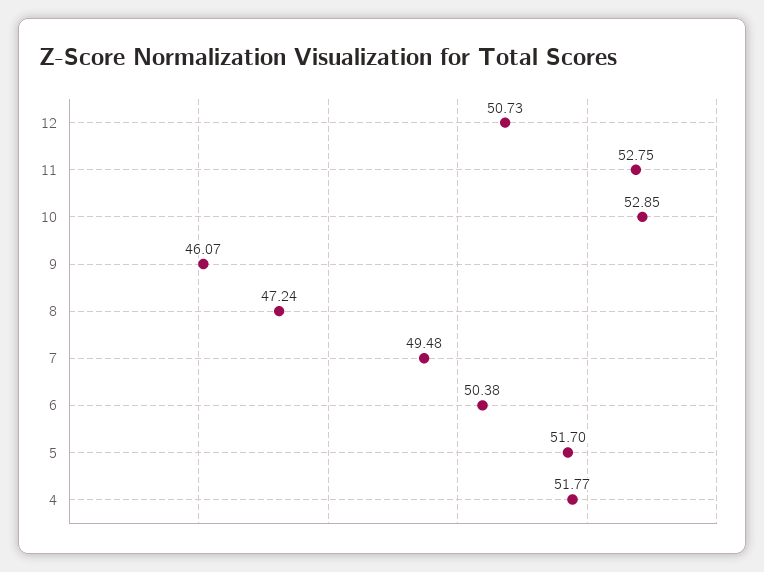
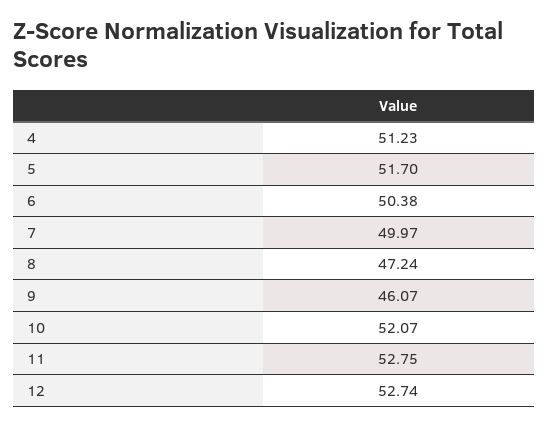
12: 50.73 -> 52.74
10: 52.85 -> 52.07
7: 49.48 -> 49.97
4: 51.77 -> 51.23

